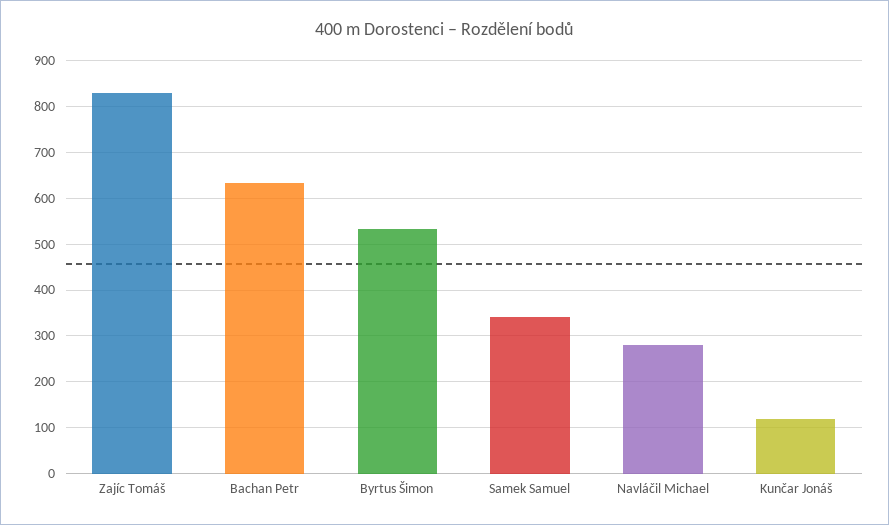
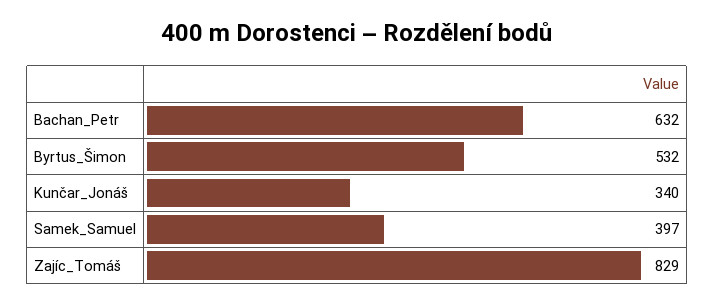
Samek Samuel: 340 -> 397
Navláčil Michael: 280 -> none
Kunčar Jonáš: 120 -> 340

